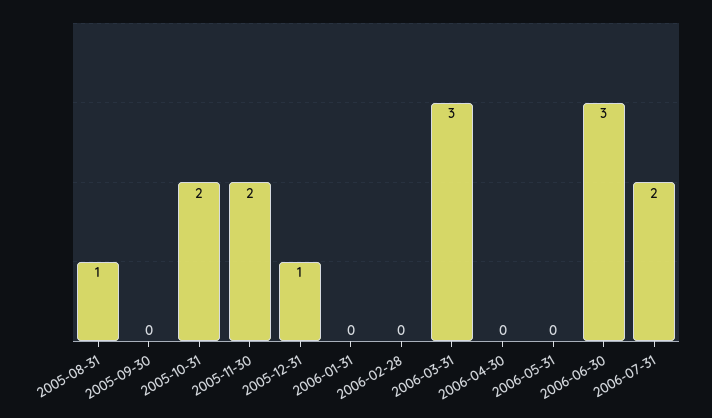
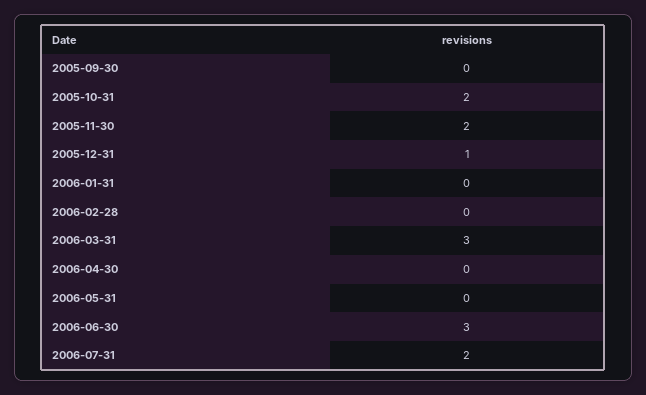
2005-08-31: 1 -> none

